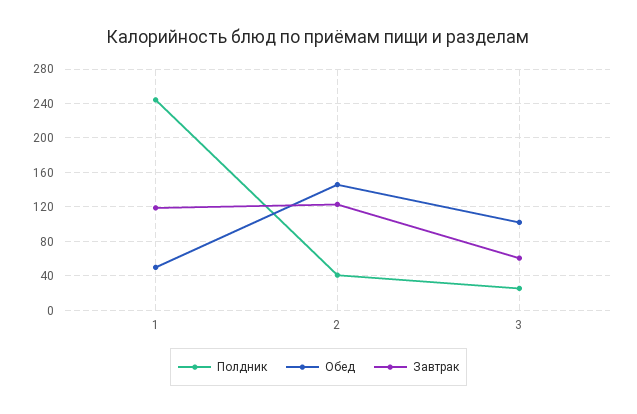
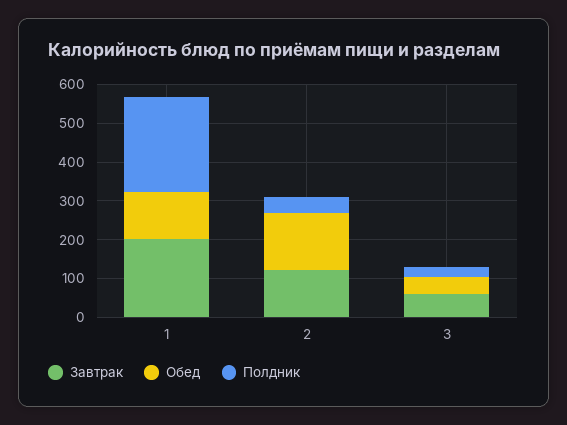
Обед, 1: 50 -> 125
Завтрак, 1: 120 -> 200
Обед, 3: 100 -> 50

